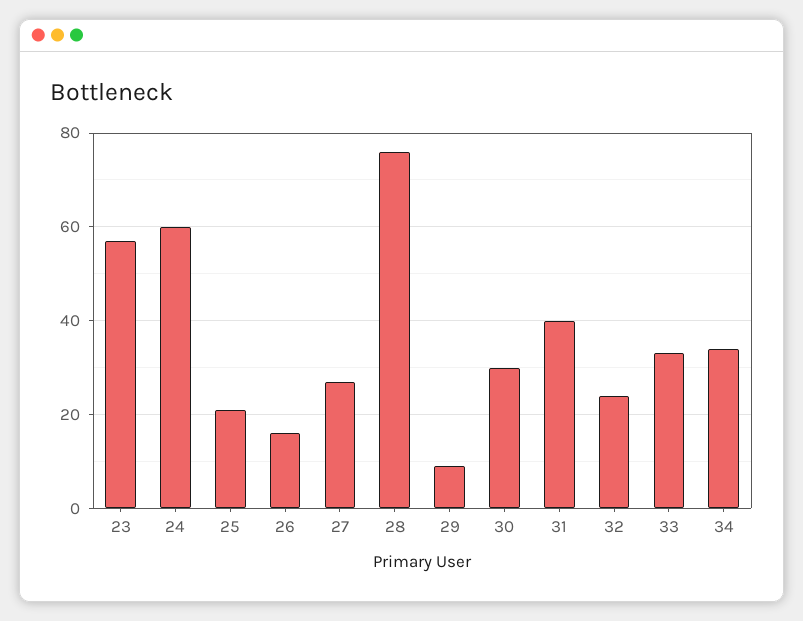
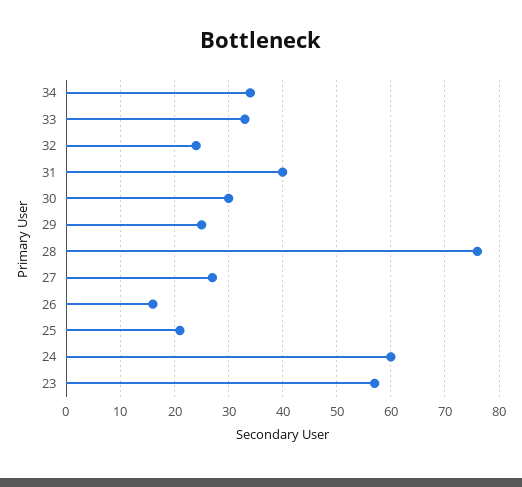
29: 10 -> 25

